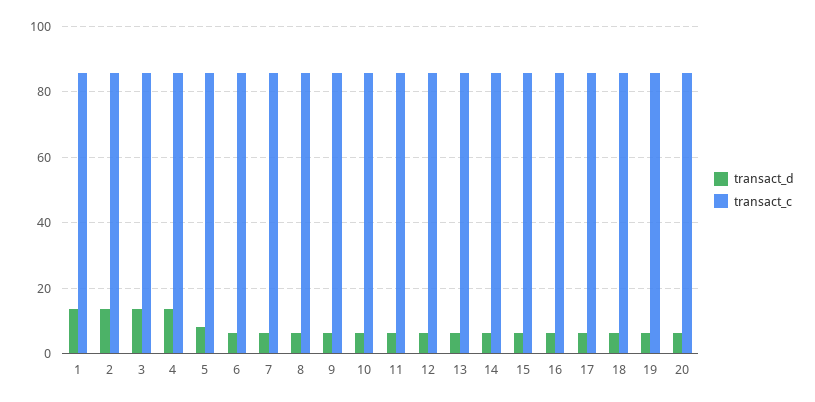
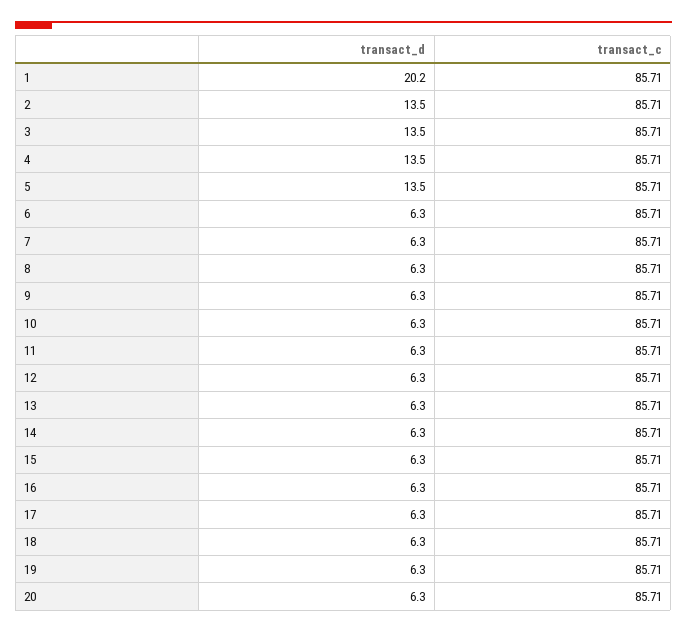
transact_d, 1: 14 -> 20.2
transact_d, 5: 8 -> 13.5

